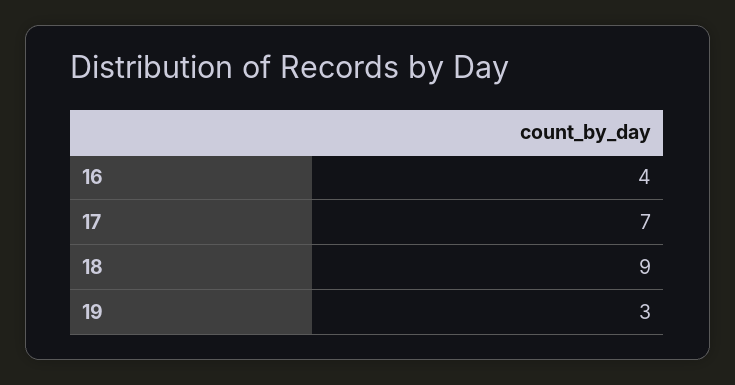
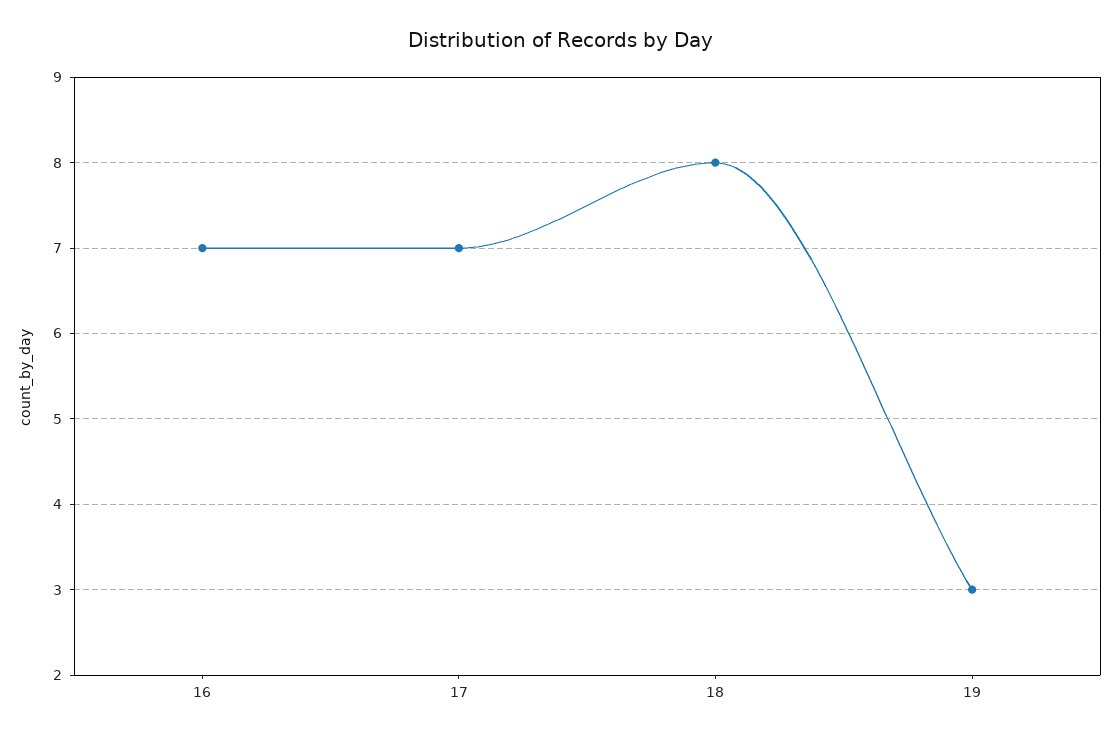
16: 4 -> 7
18: 9 -> 8

